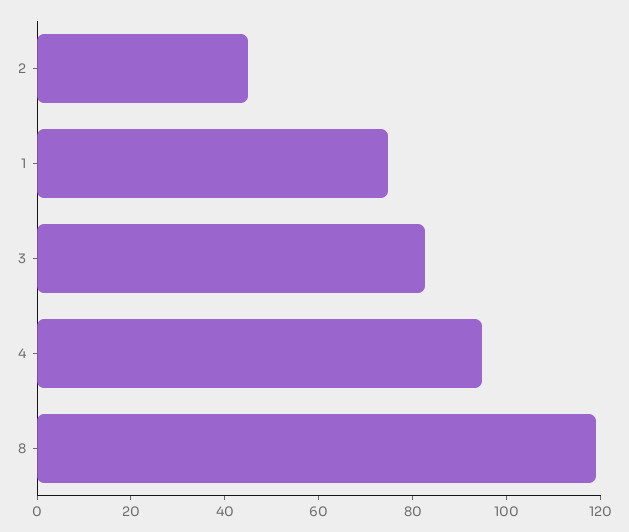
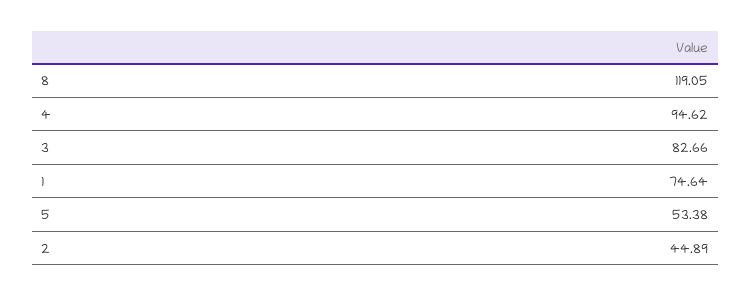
5: none -> 53.38

